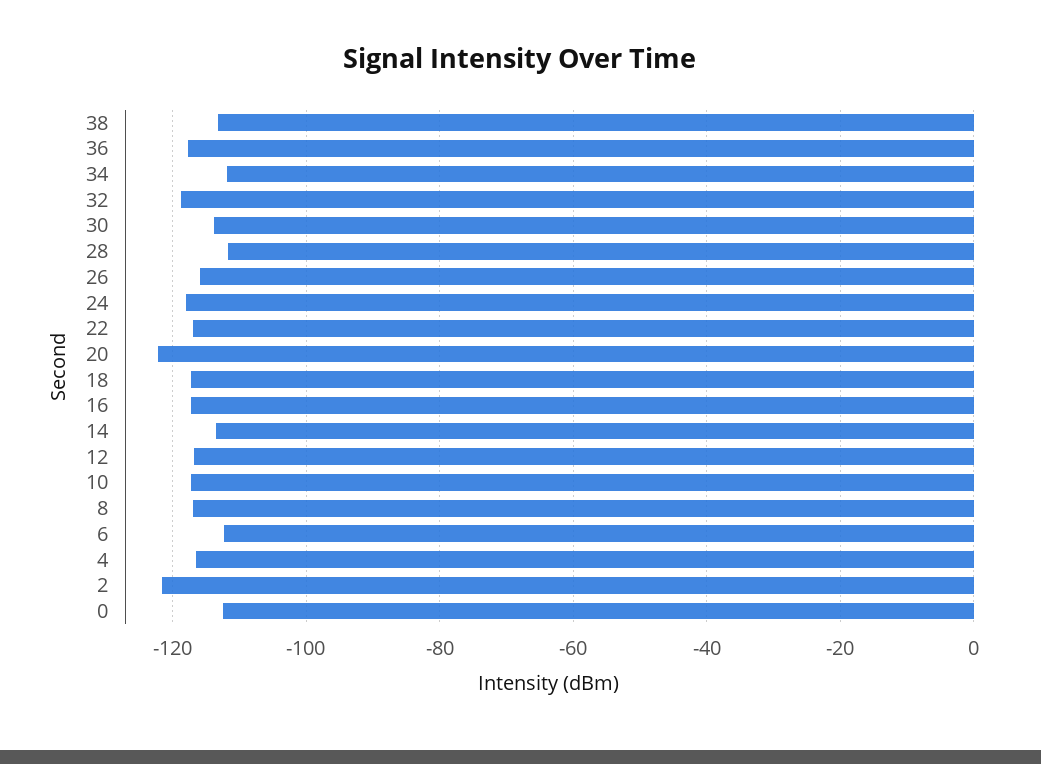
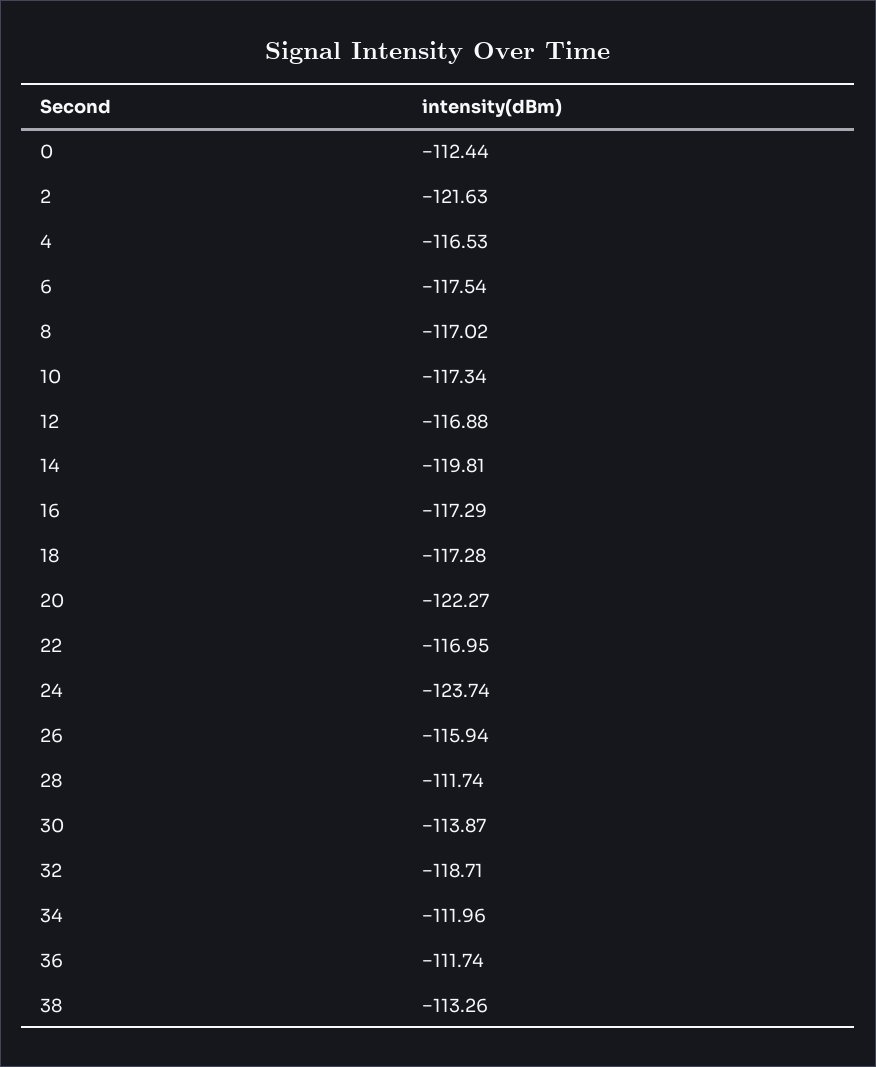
36: -118 -> -111.74
24: -118 -> -123.74
14: -114 -> -119.81
6: -112 -> -117.54

